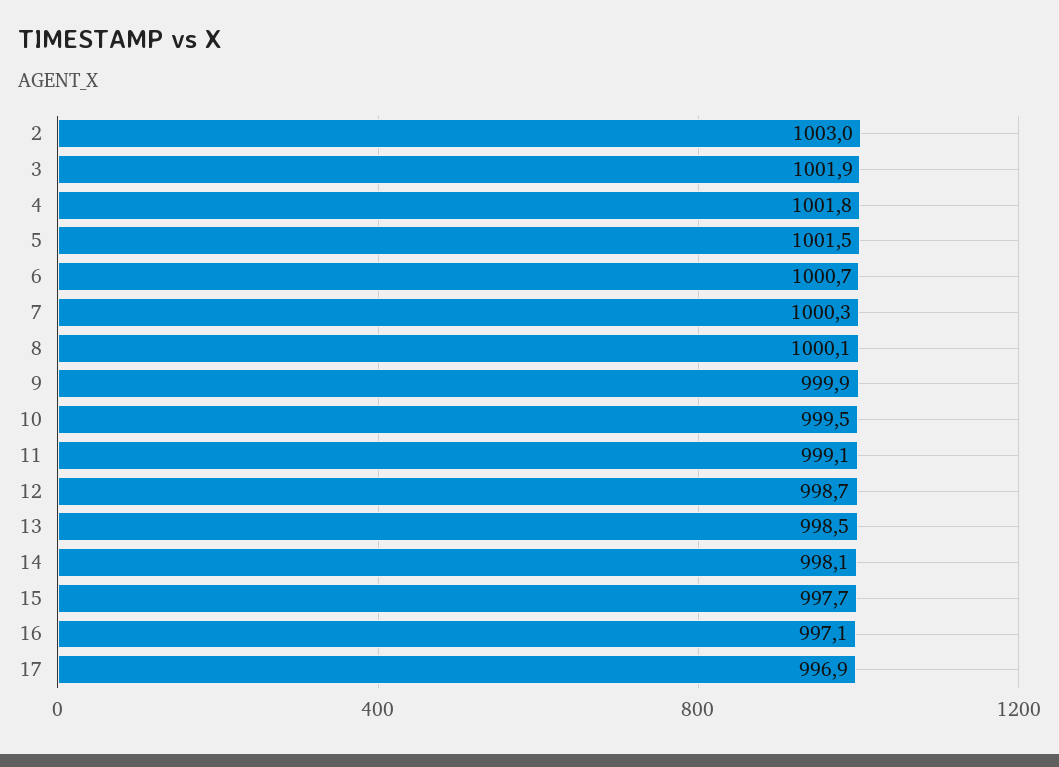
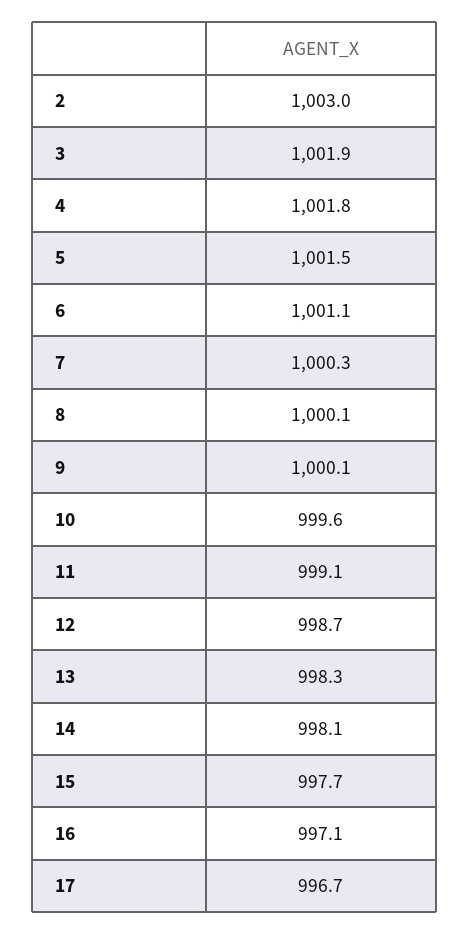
6: 1000.7 -> 1001.1
9: 999.9 -> 1000.1
10: 999.5 -> 999.6
13: 998.5 -> 998.3
17: 996.9 -> 996.7

